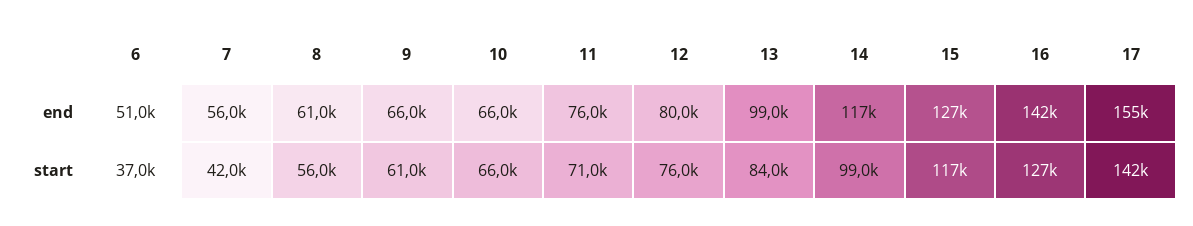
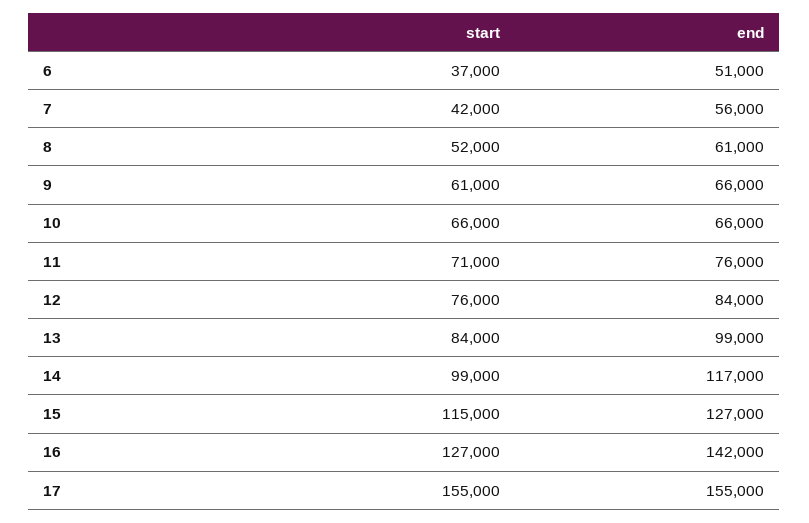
12, end: 80000 -> 84000
8, start: 56000 -> 52000
15, start: 117000 -> 115000
17, start: 142000 -> 155000

